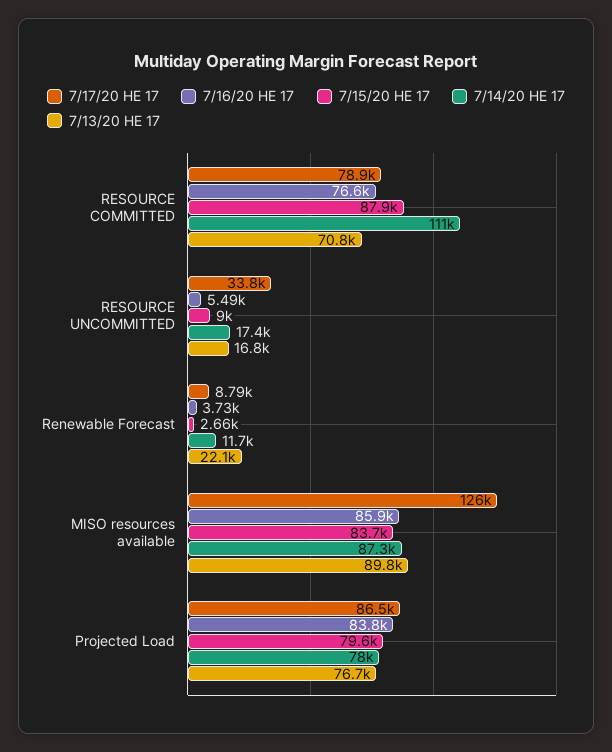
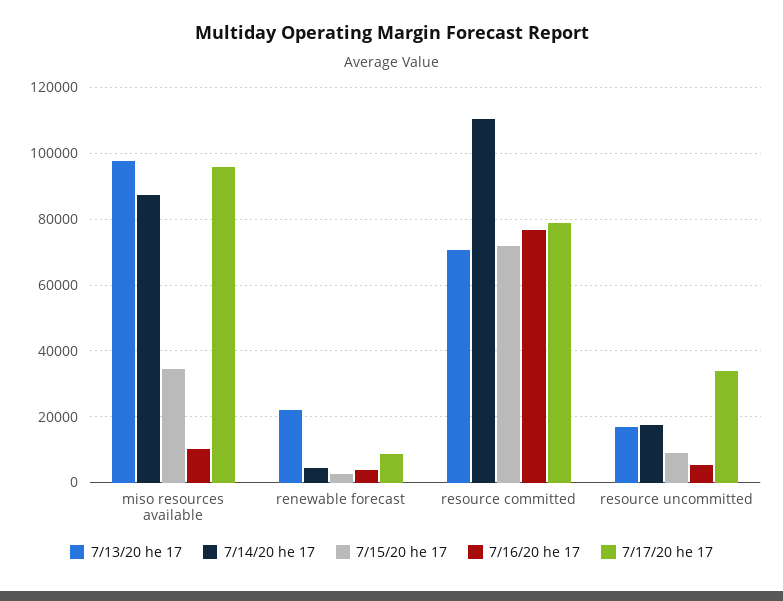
7/15/20 HE 17, RESOURCE COMMITTED: 87900 -> 72000
7/14/20 HE 17, Renewable Forecast: 11700 -> 4000
7/17/20 HE 17, MISO resources available: 126000 -> 96000
7/16/20 HE 17, MISO resources available: 85900 -> 10000
7/15/20 HE 17, MISO resources available: 83700 -> 34000
7/13/20 HE 17, MISO resources available: 89800 -> 98000
7/17/20 HE 17, Projected Load: 86500 -> none
7/16/20 HE 17, Projected Load: 83800 -> none
7/15/20 HE 17, Projected Load: 79600 -> none
7/14/20 HE 17, Projected Load: 78000 -> none
7/13/20 HE 17, Projected Load: 76700 -> none

